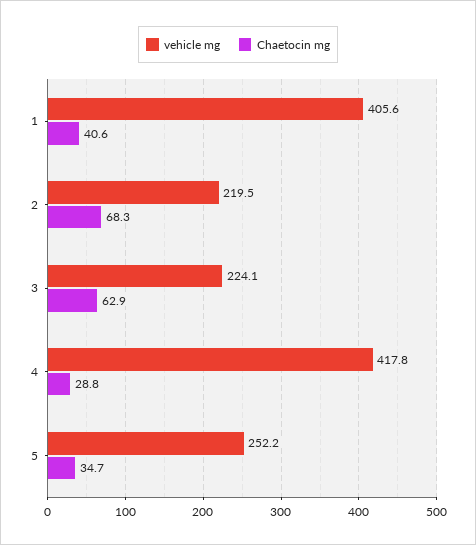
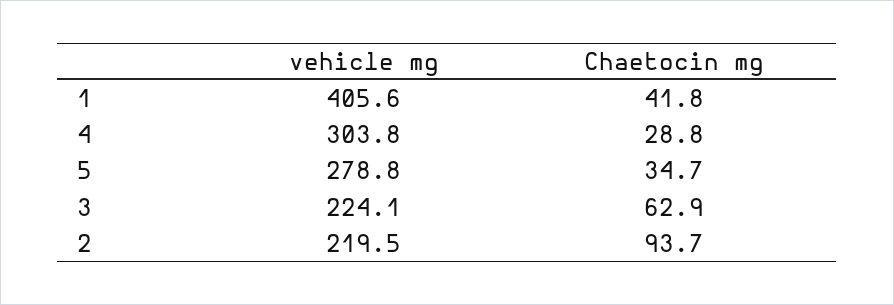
Chaetocin mg, 1: 40.6 -> 41.8
Chaetocin mg, 2: 68.3 -> 93.7
vehicle mg, 4: 417.8 -> 303.8
vehicle mg, 5: 252.2 -> 278.8

